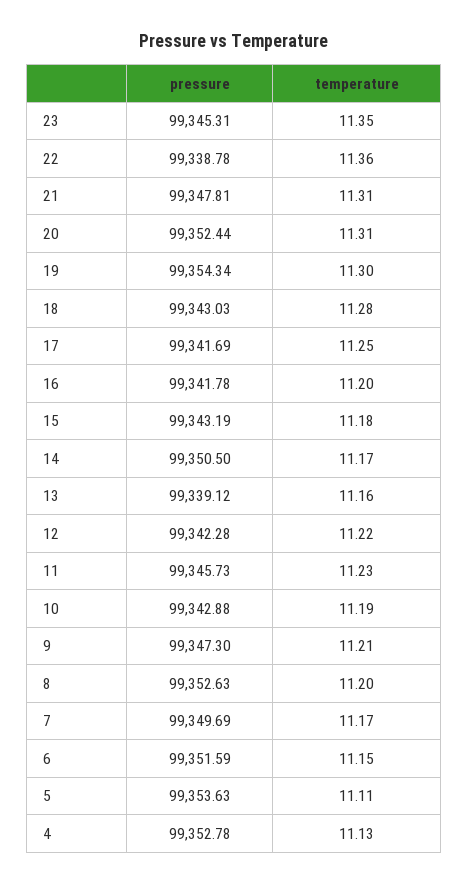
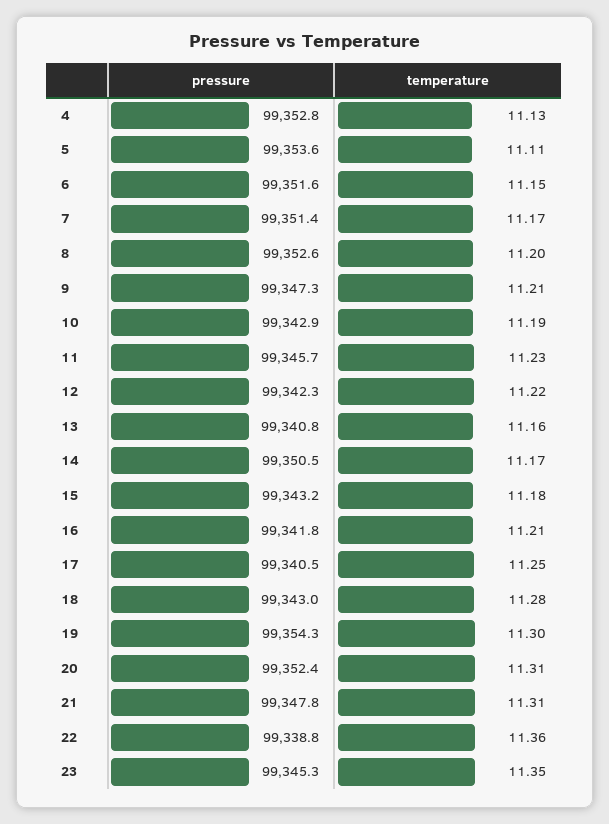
pressure, 17: 99341.69 -> 99340.5
temperature, 16: 11.2 -> 11.21
pressure, 13: 99339.12 -> 99340.8
pressure, 7: 99349.69 -> 99351.4

